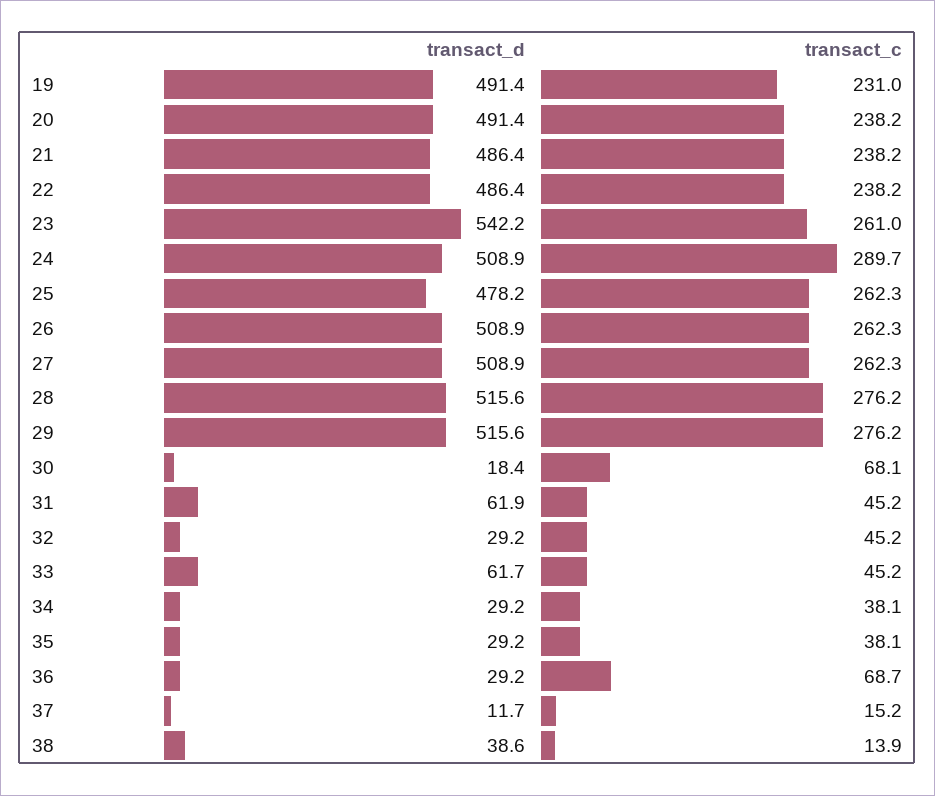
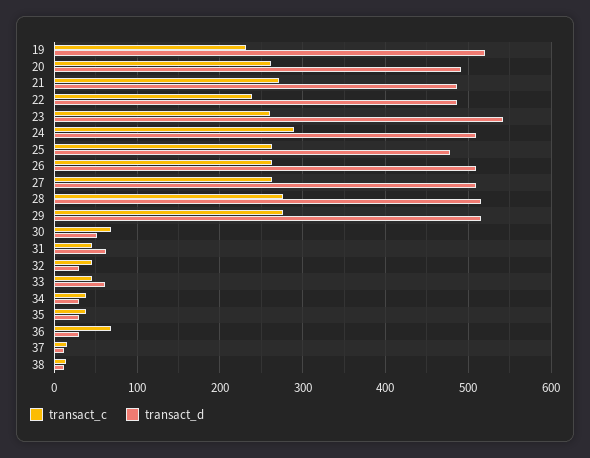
transact_d, 19: 491.4 -> 520
transact_c, 20: 238.2 -> 260
transact_c, 21: 238.2 -> 270
transact_d, 30: 18.4 -> 50
transact_d, 38: 38.6 -> 10

